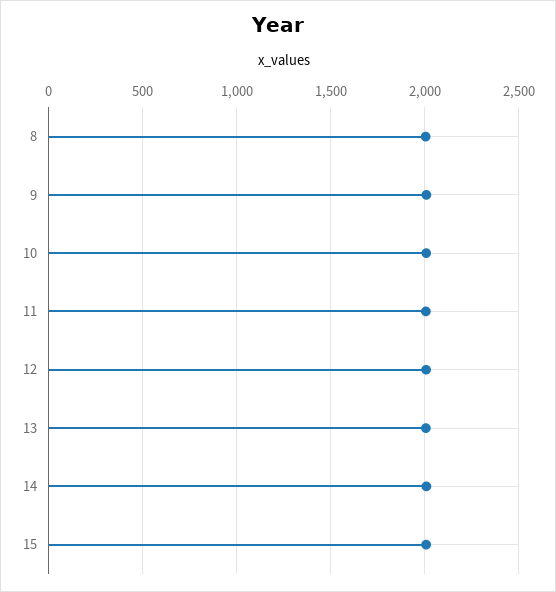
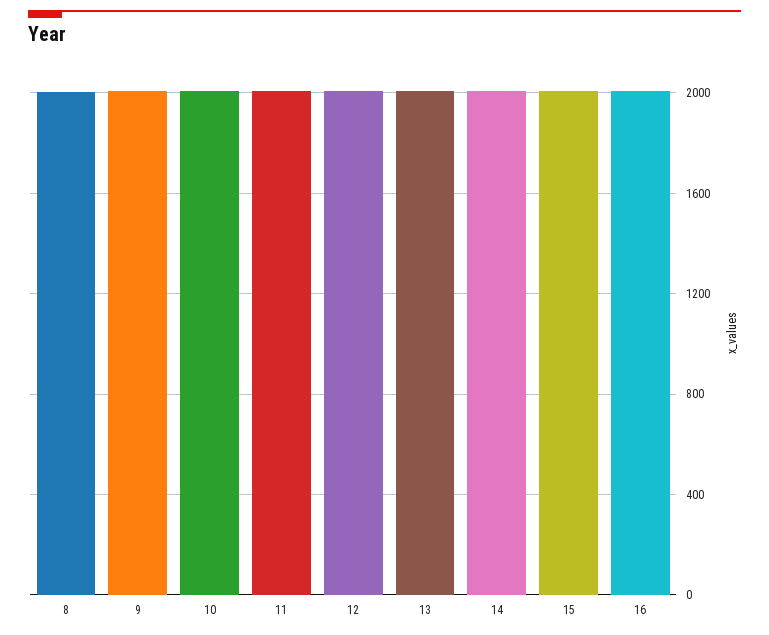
16: none -> 2000

